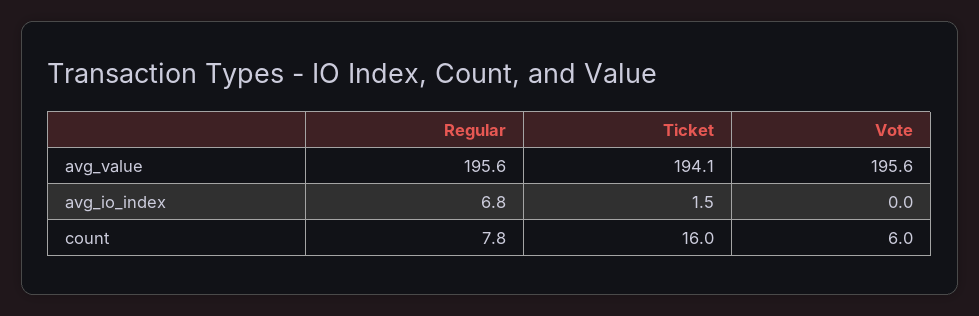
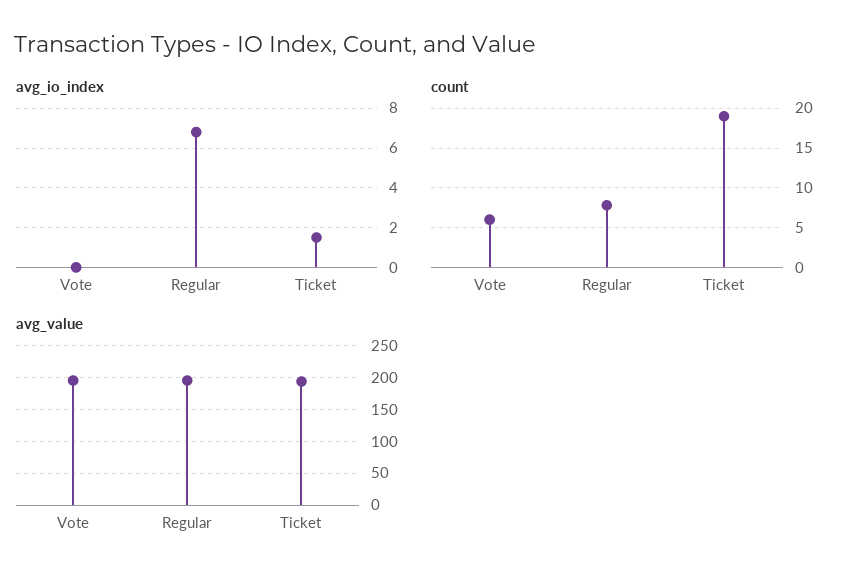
count, Ticket: 16 -> 19

